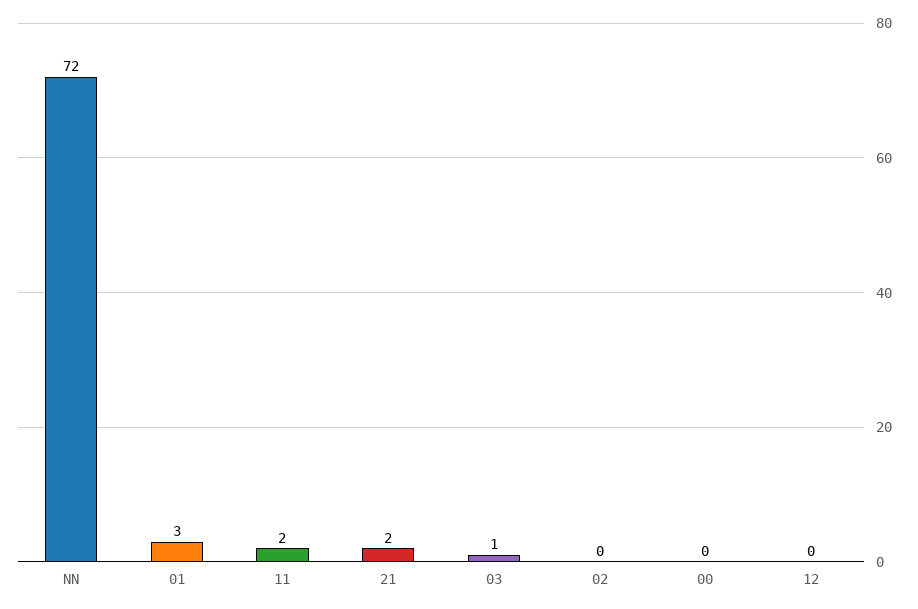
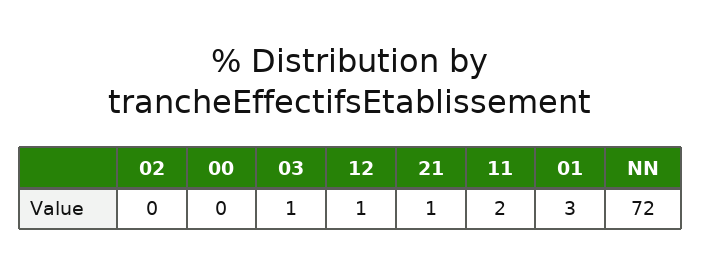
21: 2 -> 1
12: 0 -> 1

